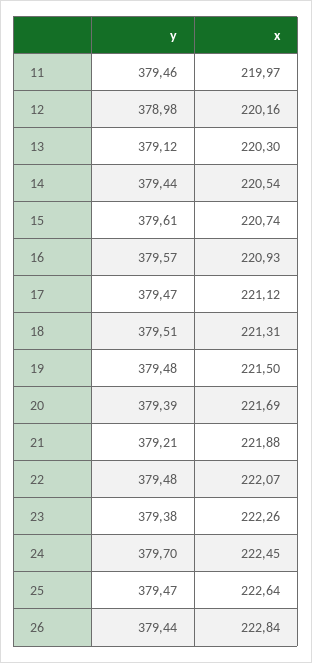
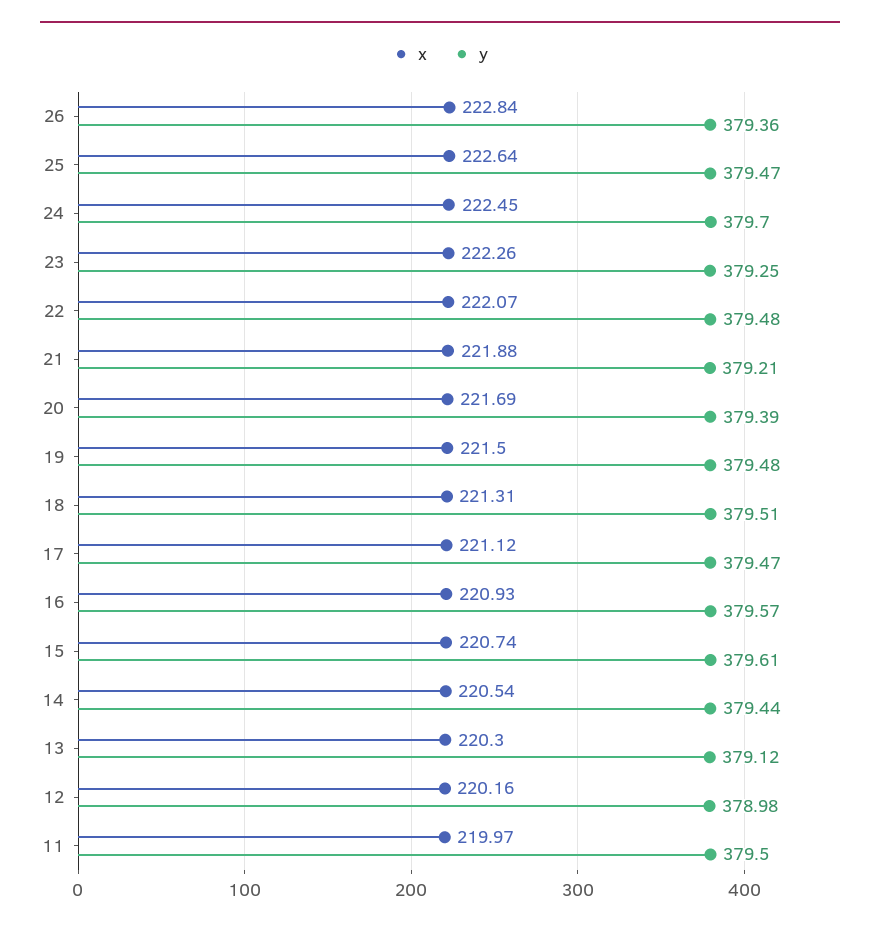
y, 11: 379.46 -> 379.5
y, 23: 379.38 -> 379.25
y, 26: 379.44 -> 379.36

